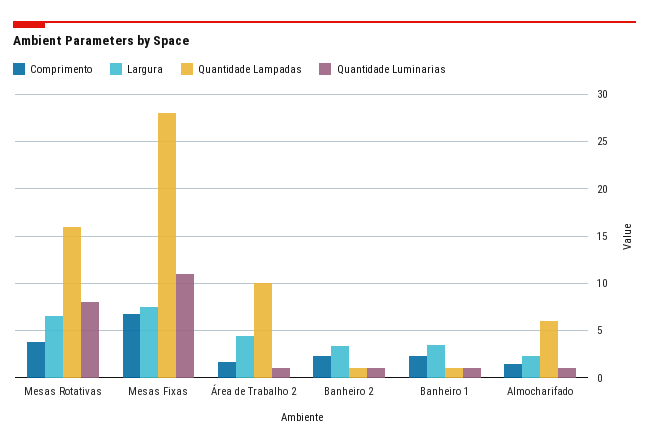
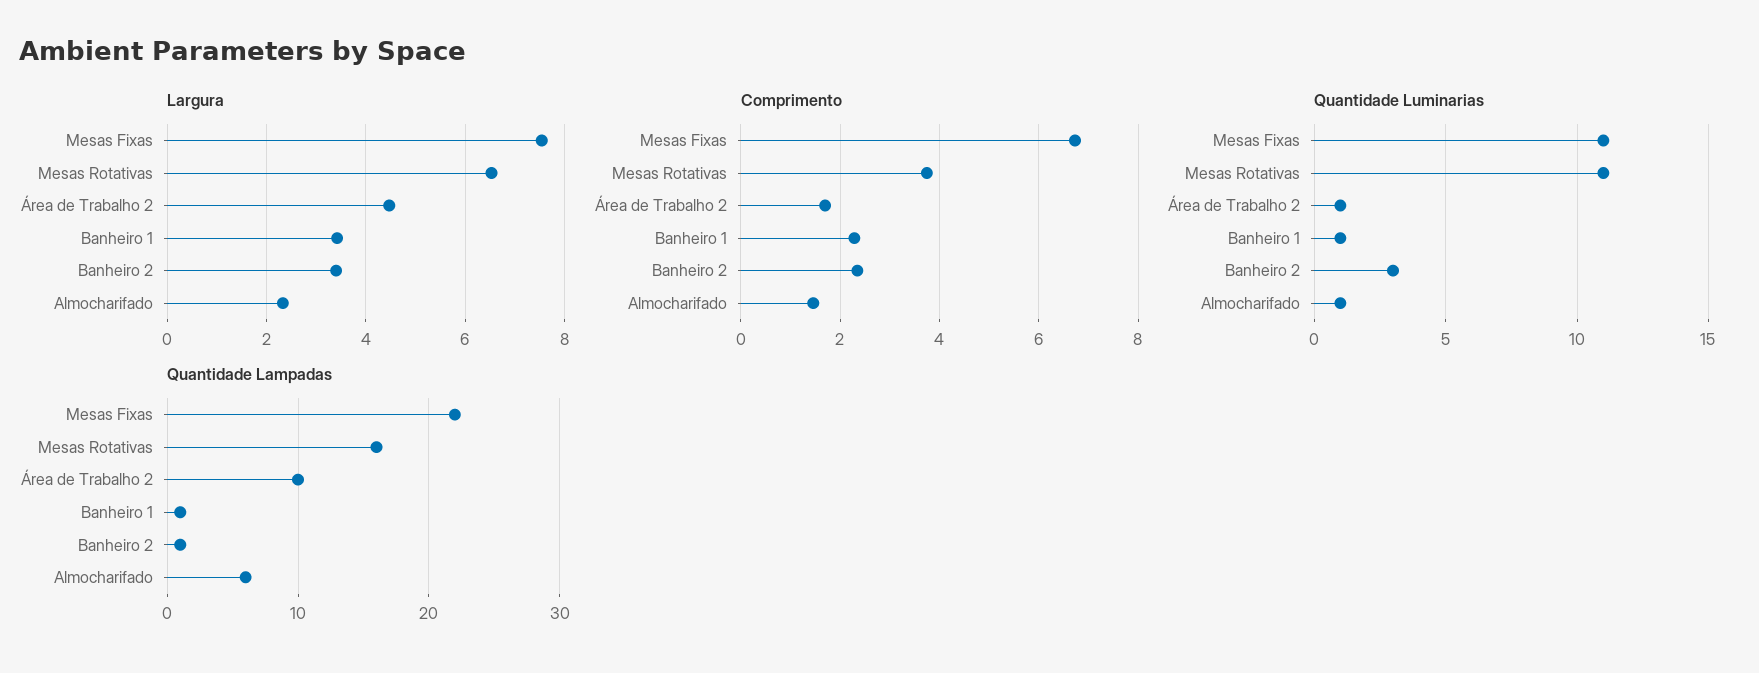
Quantidade Luminarias, Mesas Rotativas: 8 -> 11
Quantidade Lampadas, Mesas Fixas: 28 -> 22
Quantidade Luminarias, Banheiro 2: 1 -> 3

